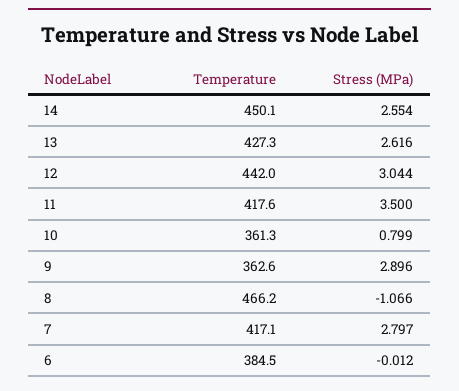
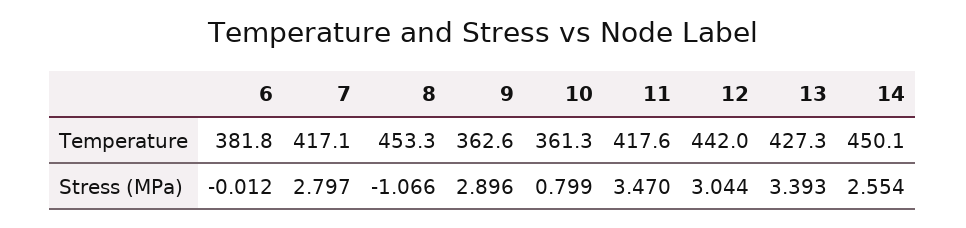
Stress (MPa), 13: 2.616 -> 3.393
Stress (MPa), 11: 3.5 -> 3.47
Temperature, 8: 466.2 -> 453.3
Temperature, 6: 384.5 -> 381.8

